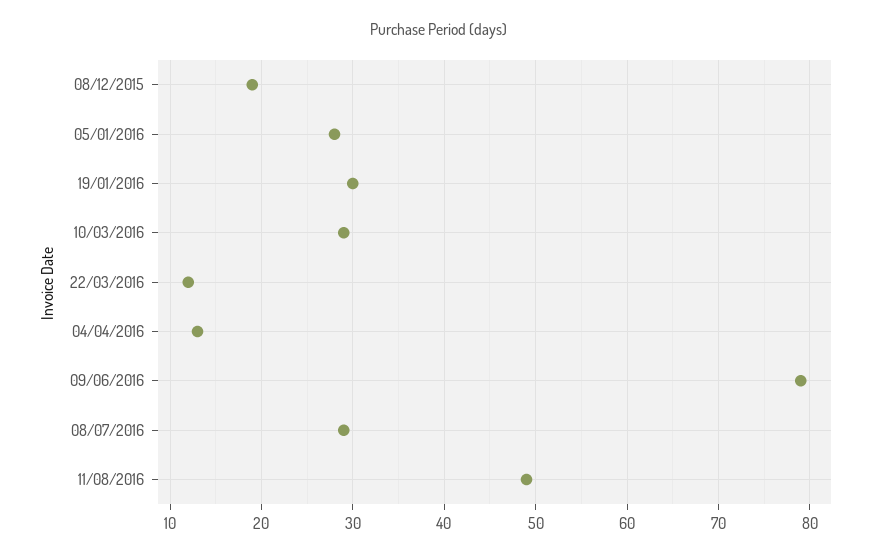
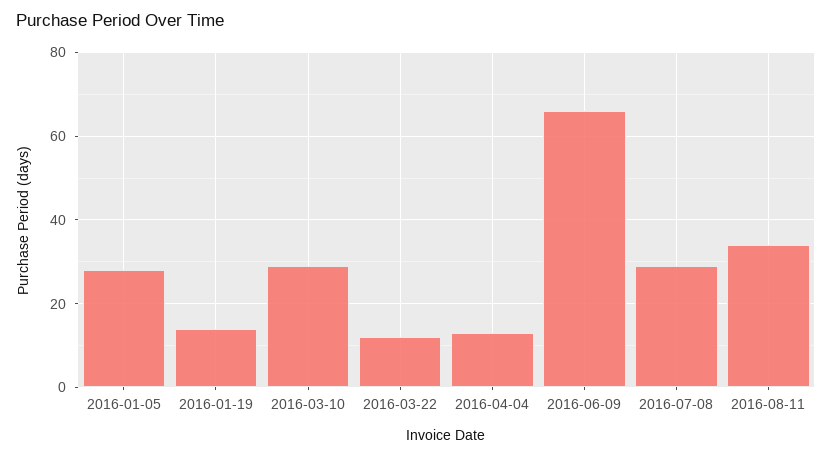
08/12/2015: 19 -> none
19/01/2016: 30 -> 15
09/06/2016: 79 -> 65
11/08/2016: 49 -> 35

